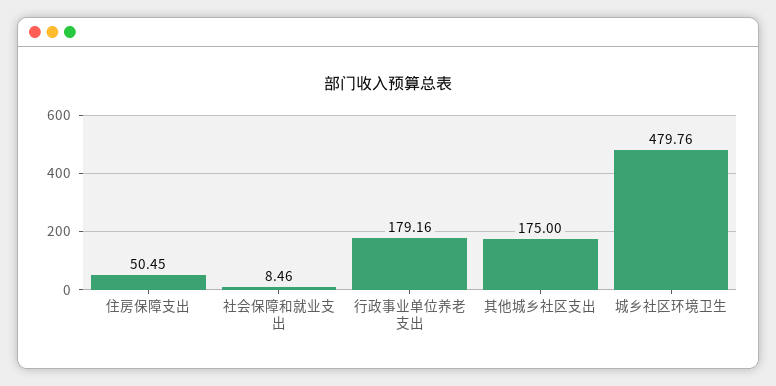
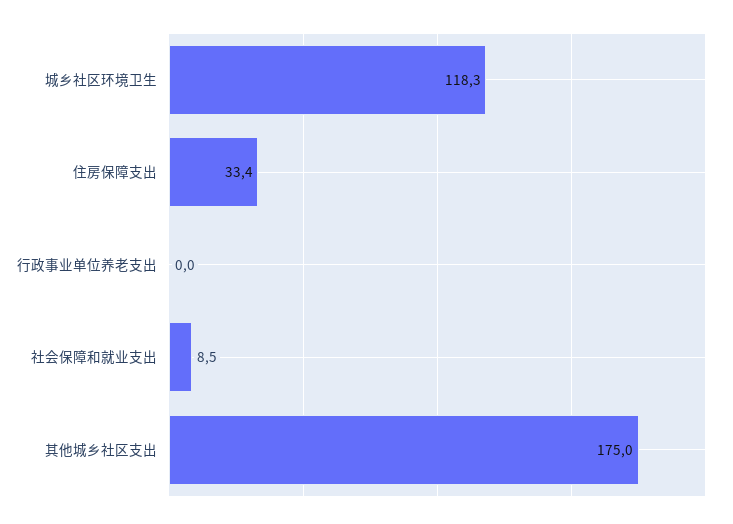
住房保障支出: 50.45 -> 33.4
行政事业单位养老支出: 179.16 -> 0
城乡社区环境卫生: 479.76 -> 118.3

